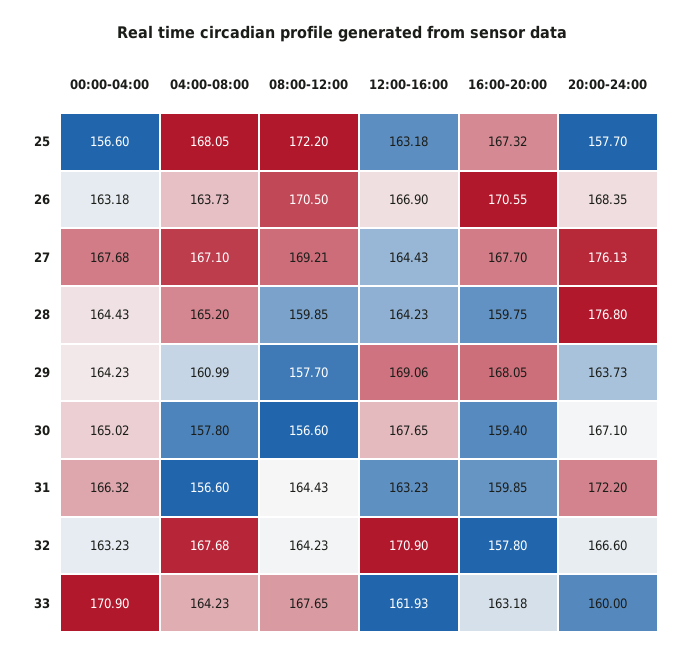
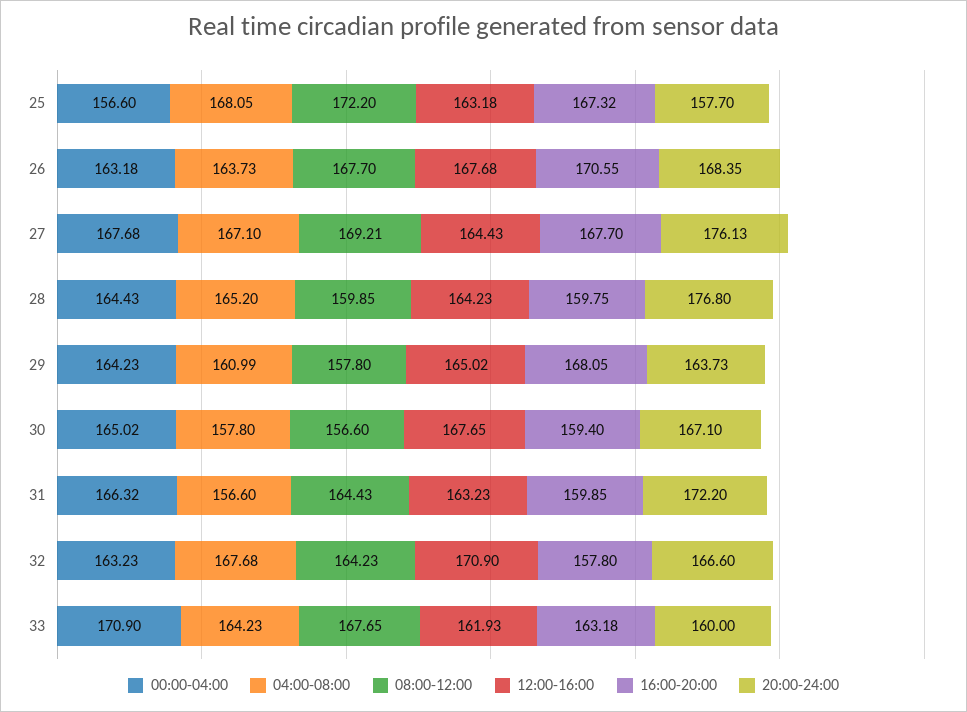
08:00-12:00, 26: 170.5 -> 167.7
12:00-16:00, 26: 166.9 -> 167.68
08:00-12:00, 29: 157.7 -> 157.8
12:00-16:00, 29: 169.06 -> 165.02

